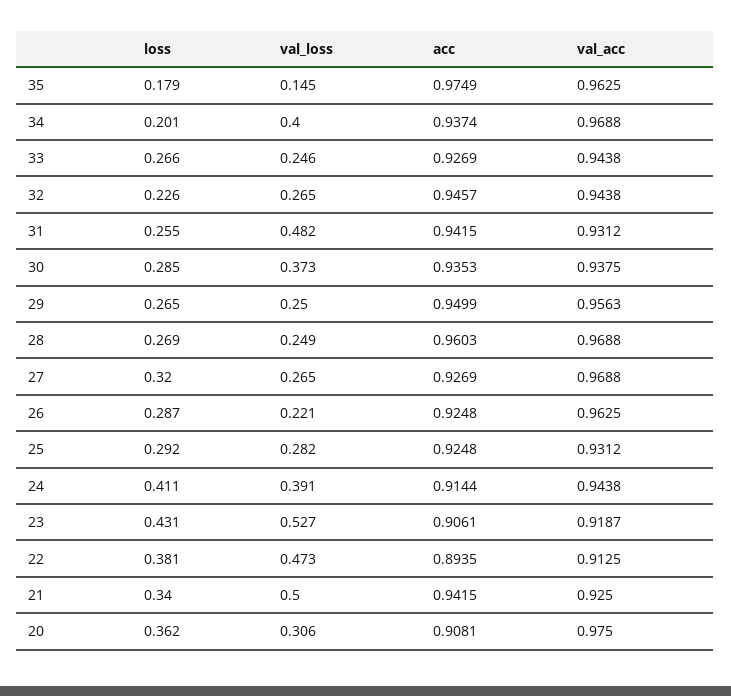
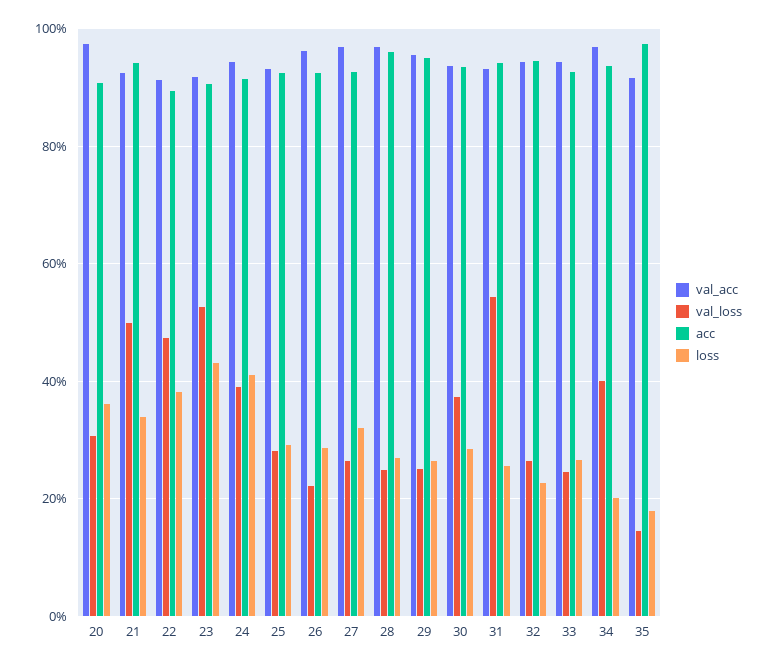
val_acc, 35: 0.9625 -> 0.92
val_loss, 31: 0.482 -> 0.54

